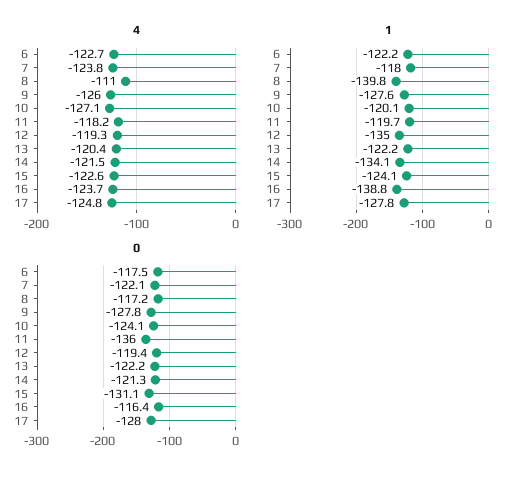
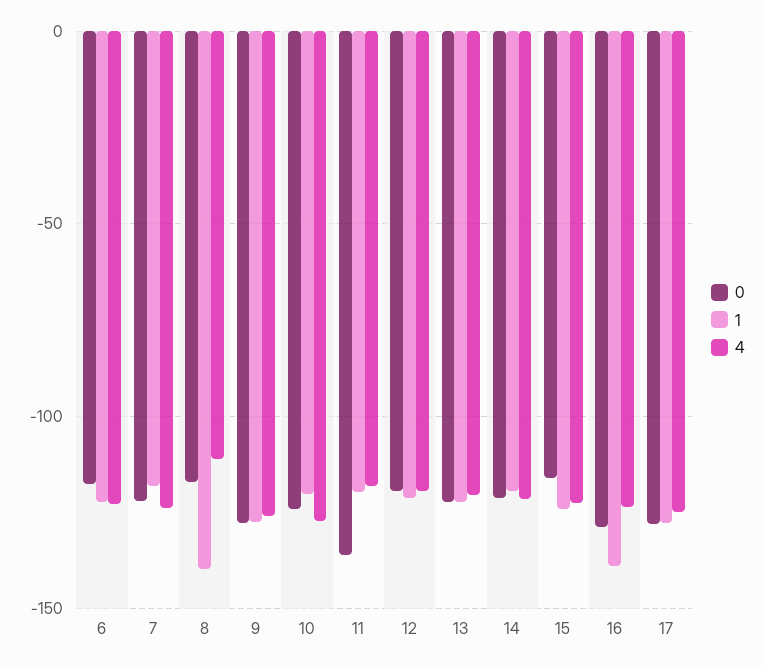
1, 12: -135 -> -120
1, 14: -134.1 -> -120
0, 15: -131.1 -> -115
0, 16: -116.4 -> -130

